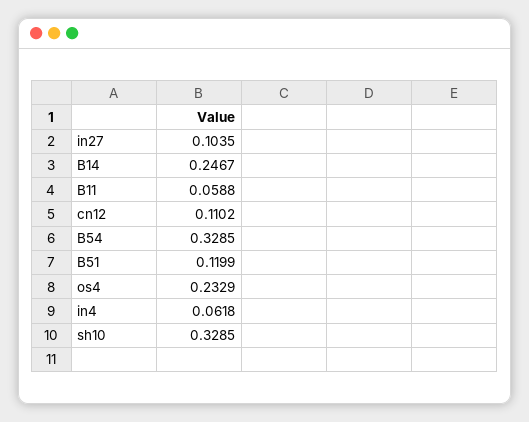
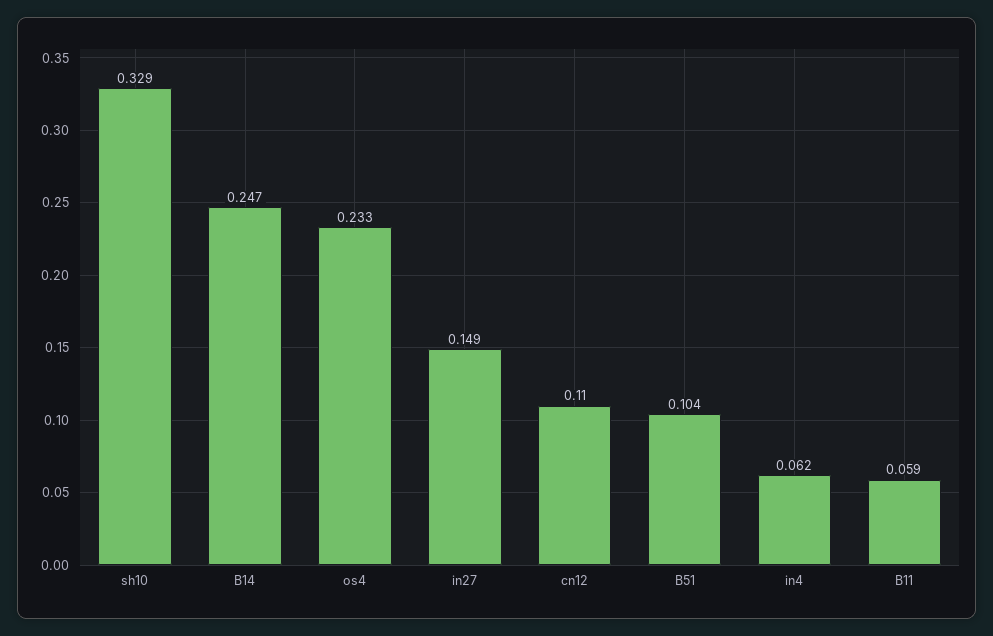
in27: 0.1035 -> 0.149
B54: 0.3285 -> none
B51: 0.1199 -> 0.104

